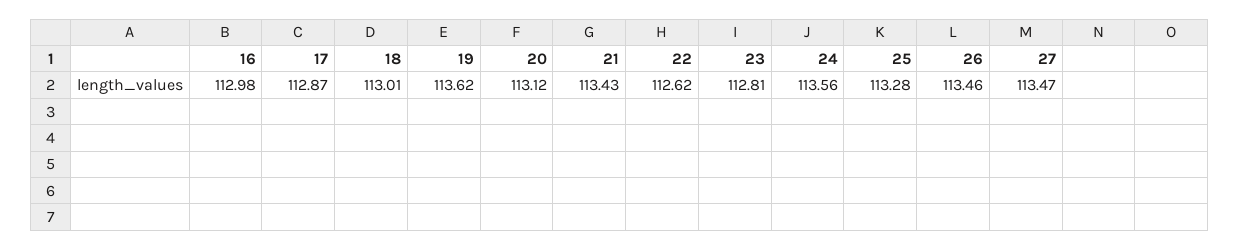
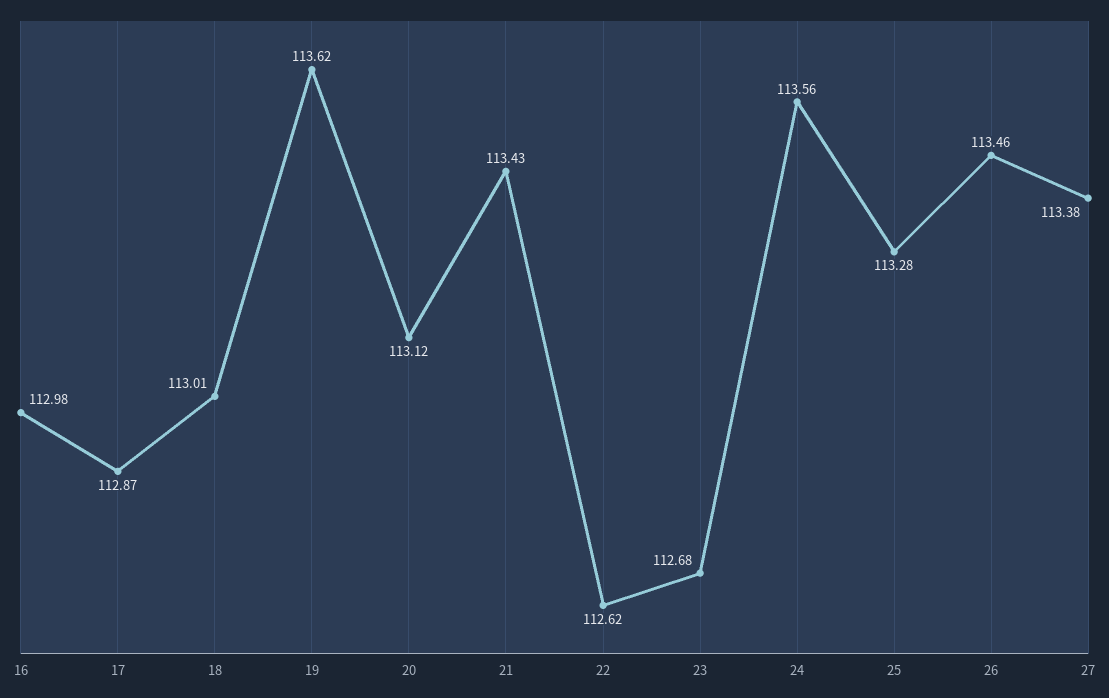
23: 112.81 -> 112.68
27: 113.47 -> 113.38

